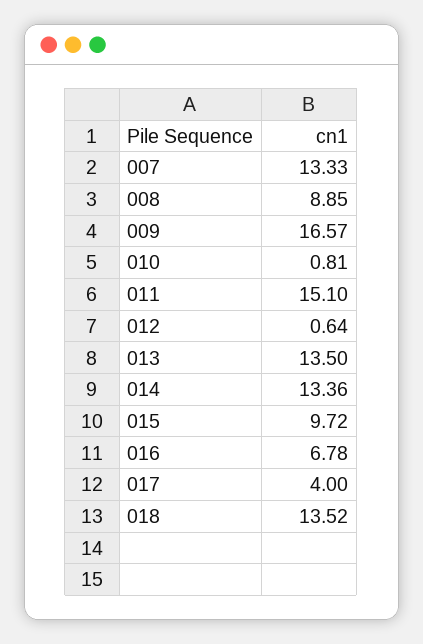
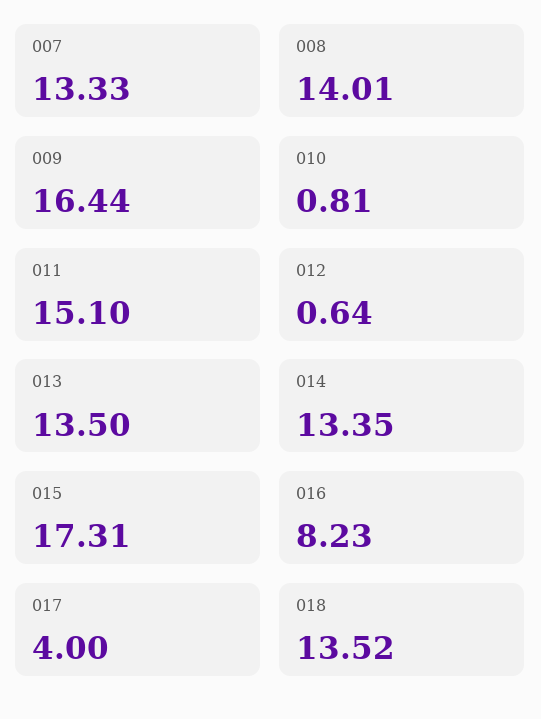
008: 8.85 -> 14.01
009: 16.57 -> 16.44
014: 13.36 -> 13.35
015: 9.72 -> 17.31
016: 6.78 -> 8.23

